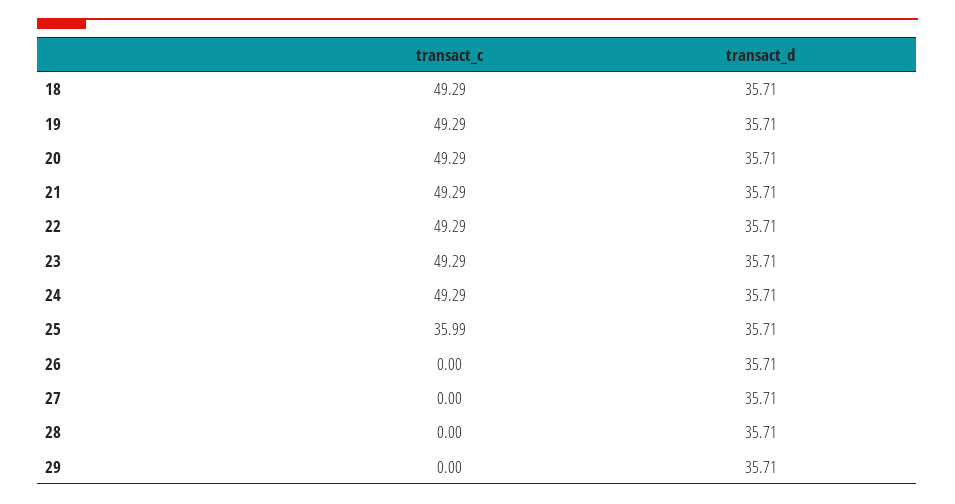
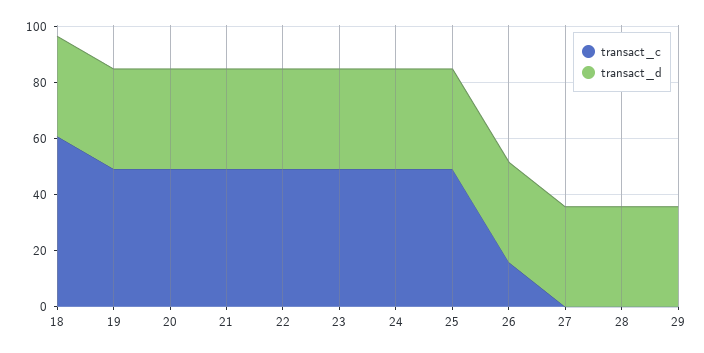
transact_c, 18: 49.29 -> 60
transact_c, 25: 35.99 -> 50
transact_c, 26: 0 -> 15

